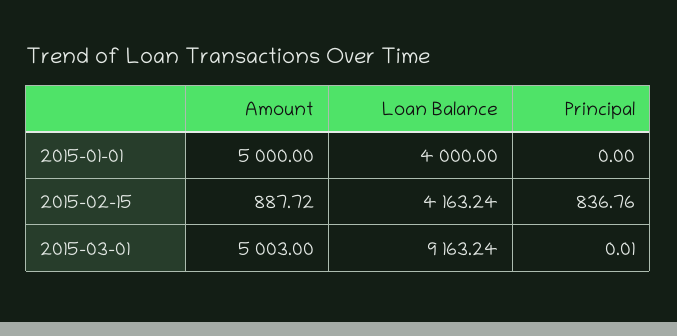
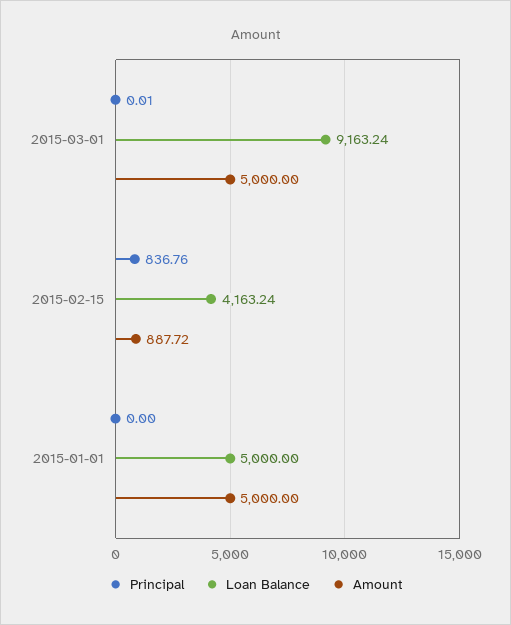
Loan Balance, 2015-01-01: 4000 -> 5000
Amount, 2015-03-01: 5003 -> 5000

